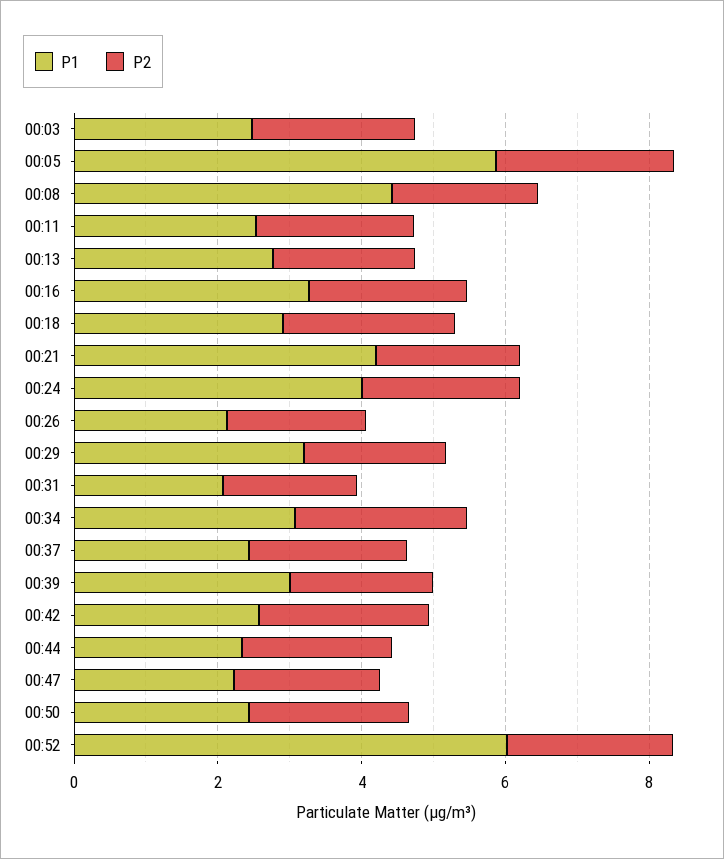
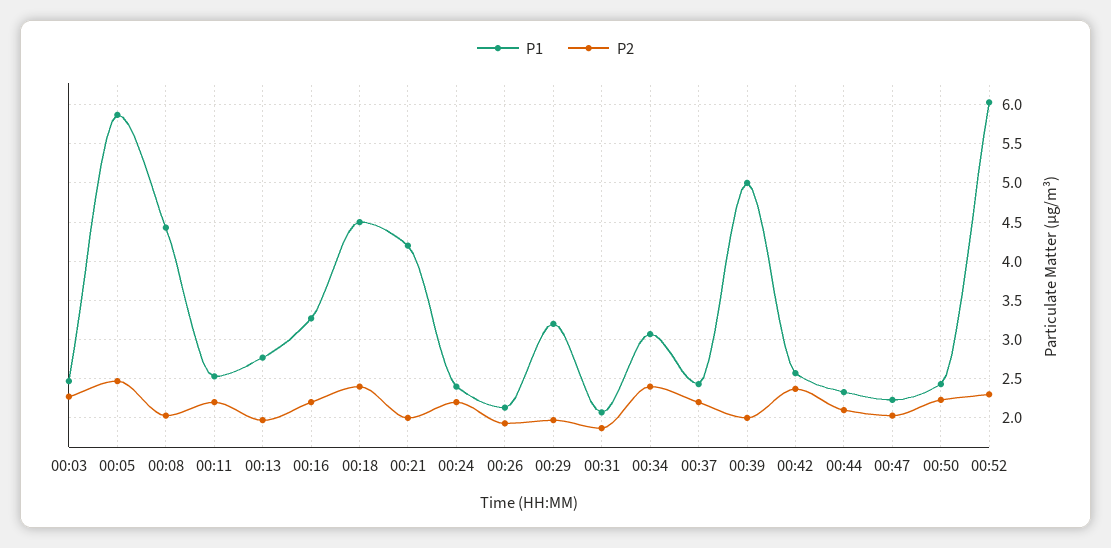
P1, 00:18: 3 -> 4.5
P1, 00:24: 4 -> 2.4
P1, 00:39: 3 -> 5

